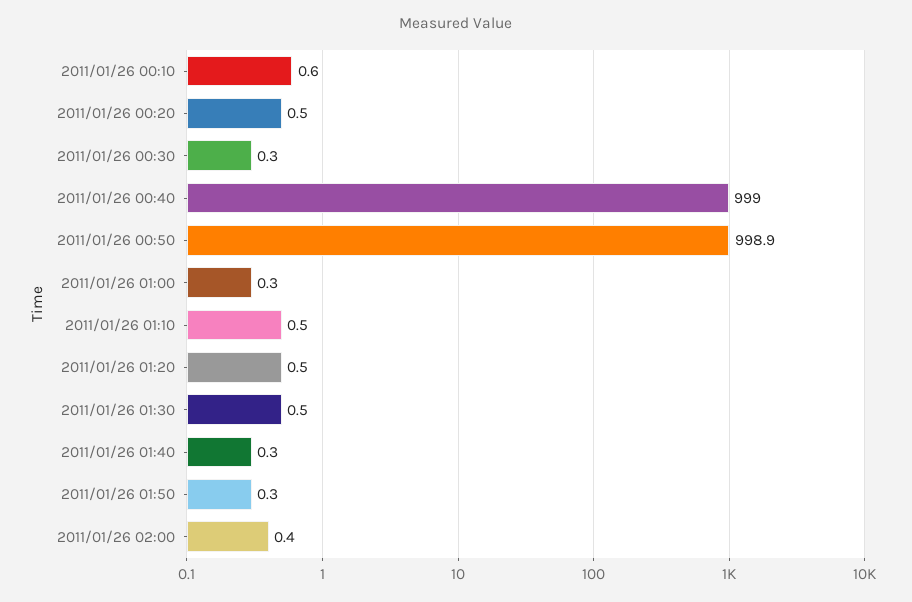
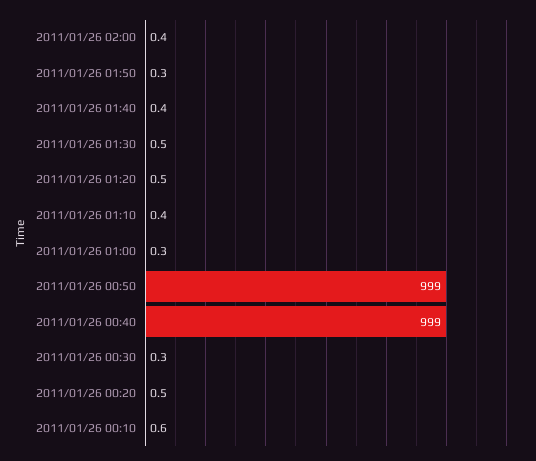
2011/01/26 00:50: 998.9 -> 999
2011/01/26 01:10: 0.5 -> 0.4
2011/01/26 01:40: 0.3 -> 0.4

